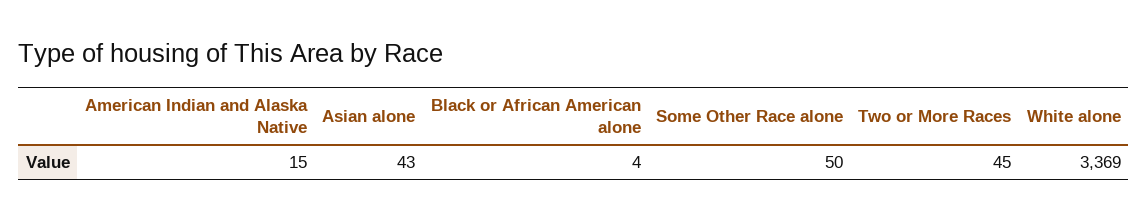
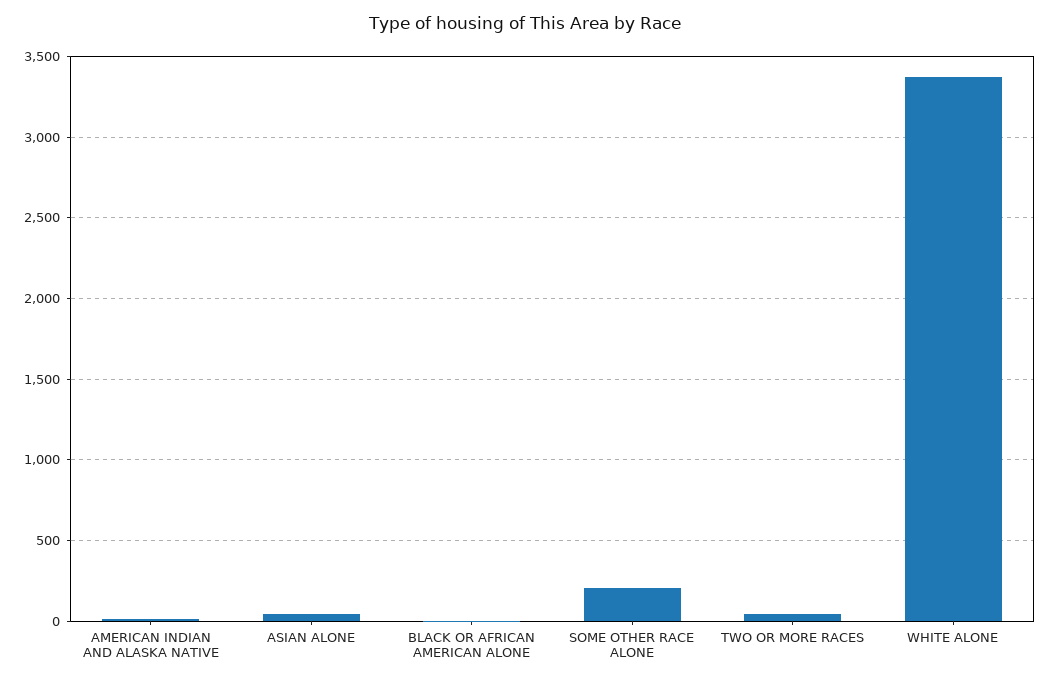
Some Other Race alone: 50 -> 200

